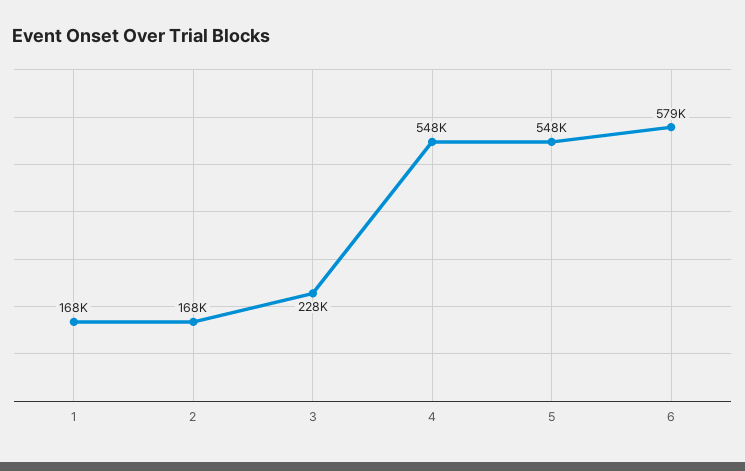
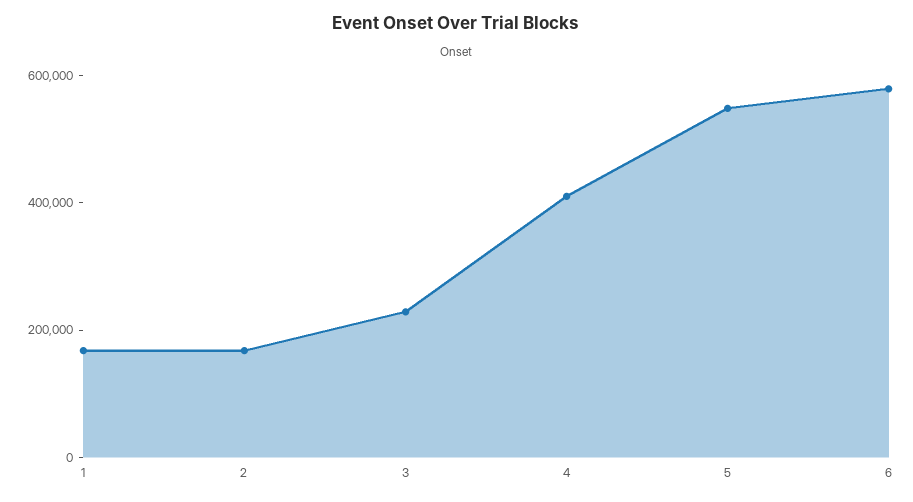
4: 548000 -> 400000

